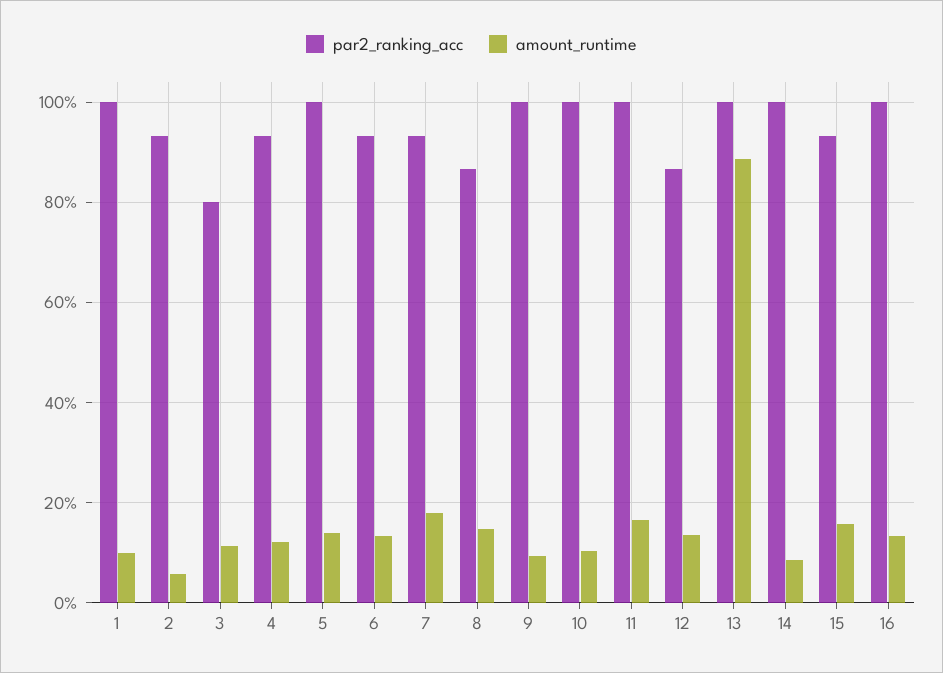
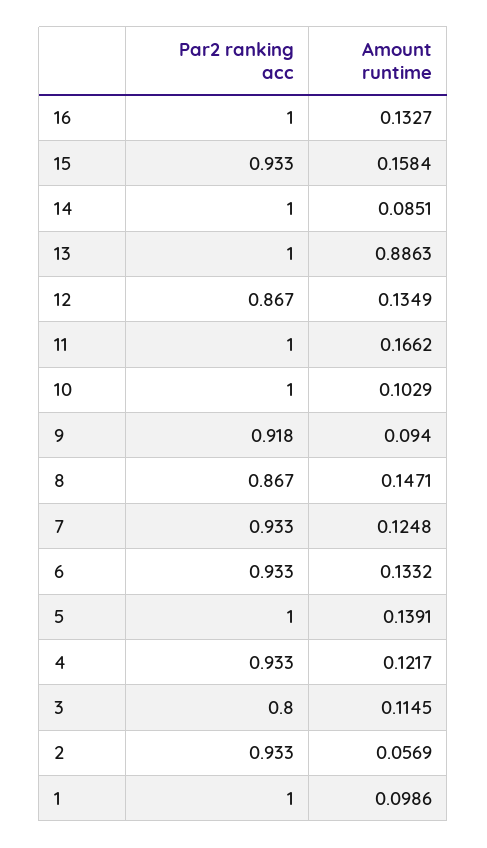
amount_runtime, 7: 0.18 -> 0.1248
par2_ranking_acc, 9: 1 -> 0.918

